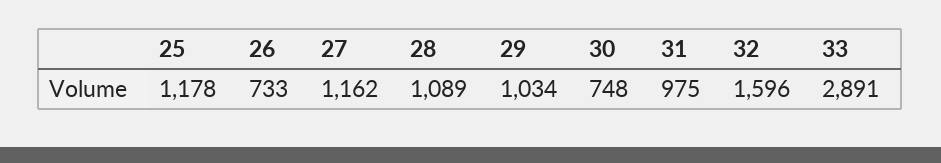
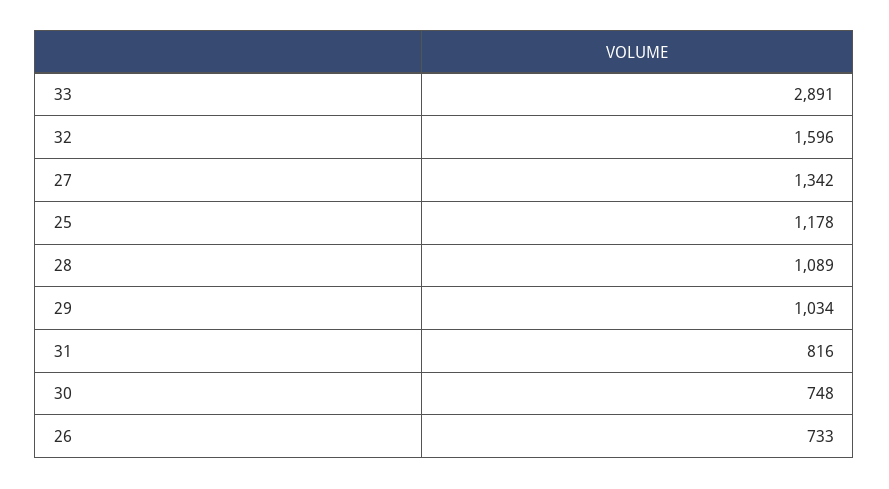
27: 1162 -> 1342
31: 975 -> 816

